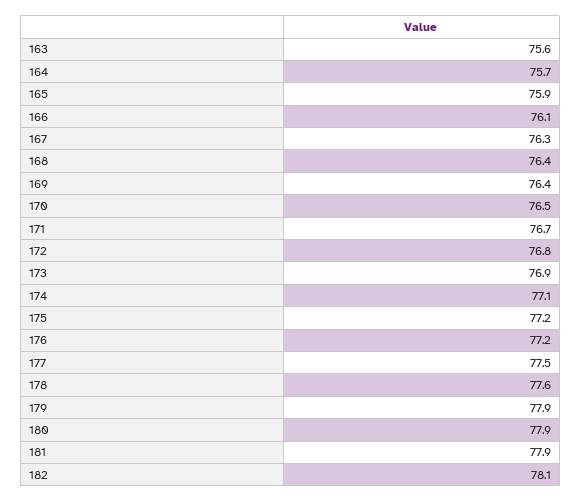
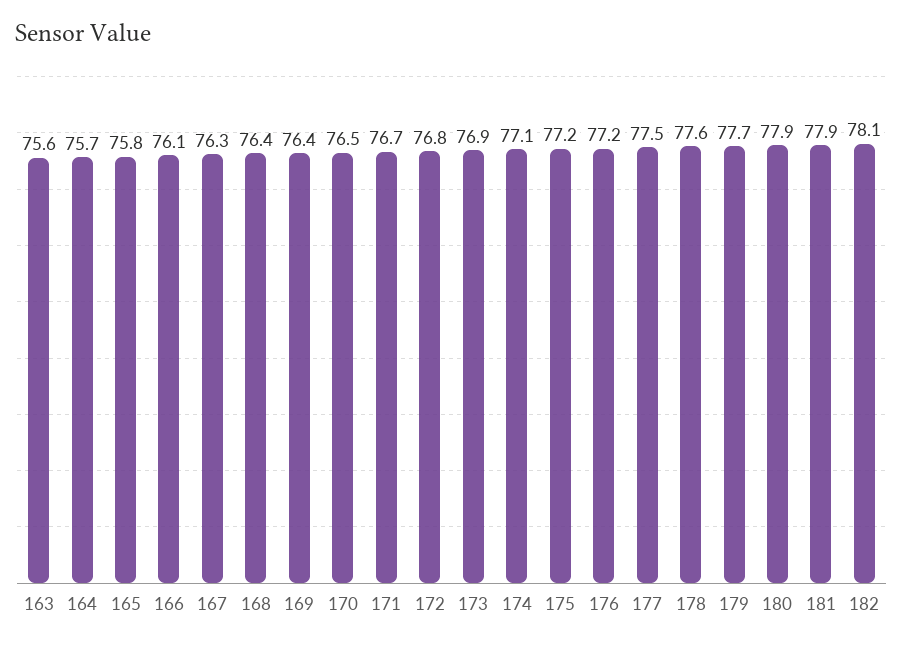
165: 75.9 -> 75.8
179: 77.9 -> 77.7

